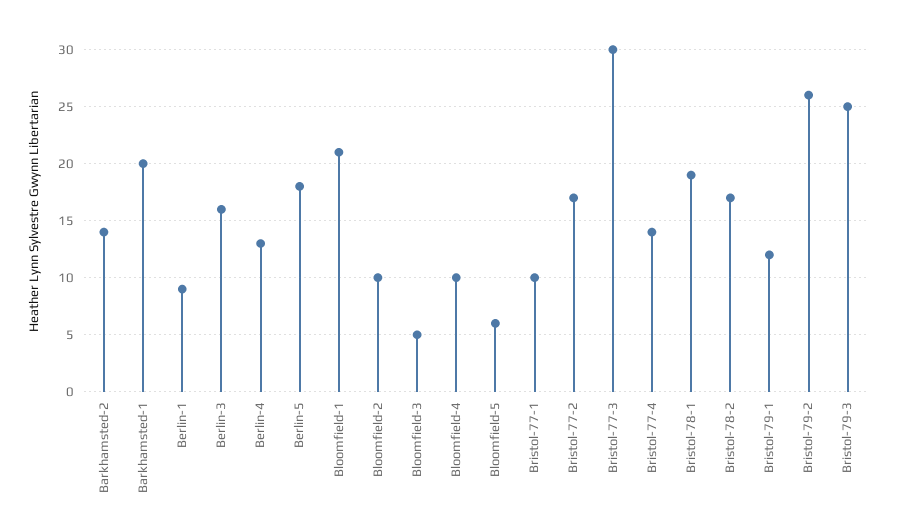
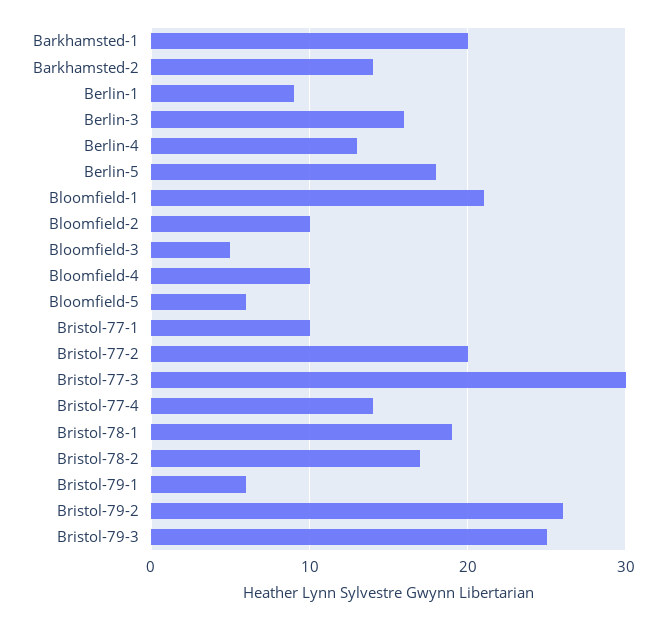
Bristol-77-2: 17 -> 20
Bristol-79-1: 12 -> 6

